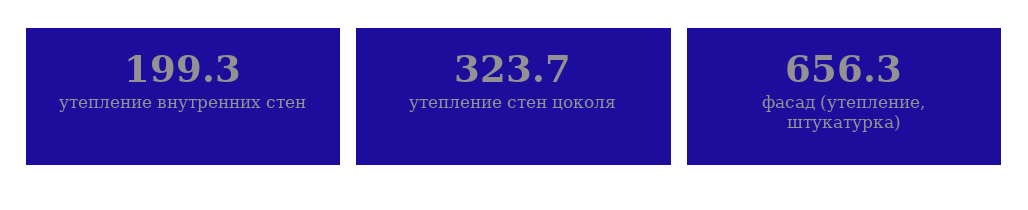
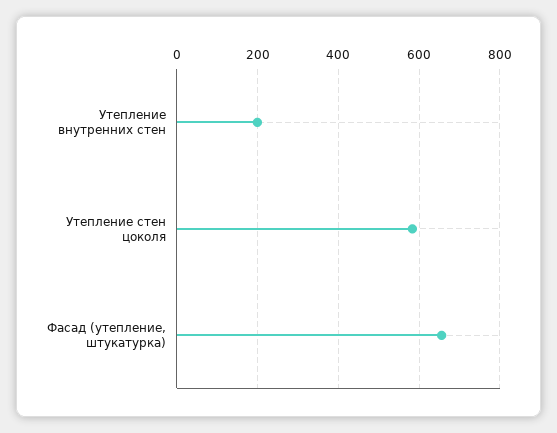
утепление стен цоколя: 323.7 -> 580

